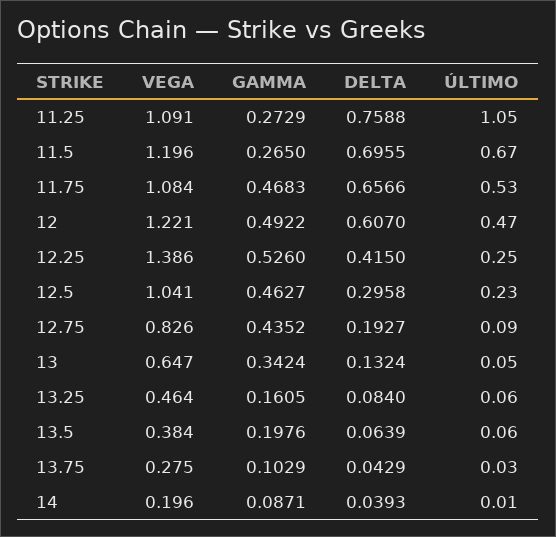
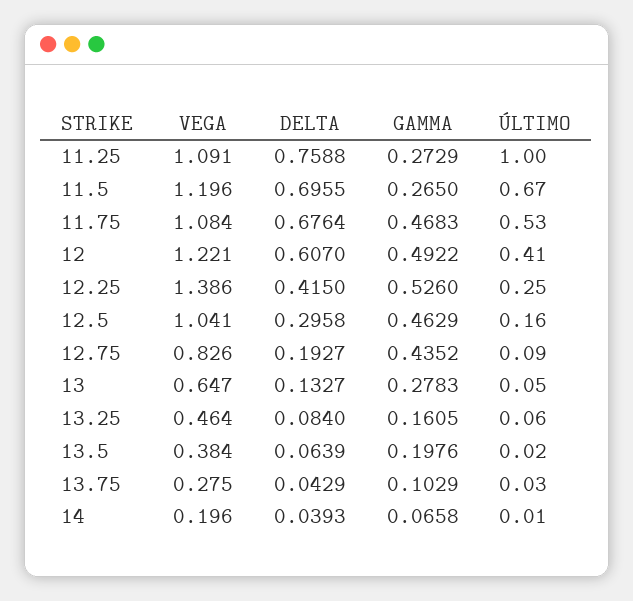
ÚLTIMO, 11.25: 1.05 -> 1
DELTA, 11.75: 0.6566 -> 0.6764
ÚLTIMO, 12: 0.47 -> 0.41
GAMMA, 12.5: 0.4627 -> 0.4629
ÚLTIMO, 12.5: 0.23 -> 0.16
GAMMA, 13: 0.3424 -> 0.2783
DELTA, 13: 0.1324 -> 0.1327
ÚLTIMO, 13.5: 0.06 -> 0.02
GAMMA, 14: 0.0871 -> 0.0658

